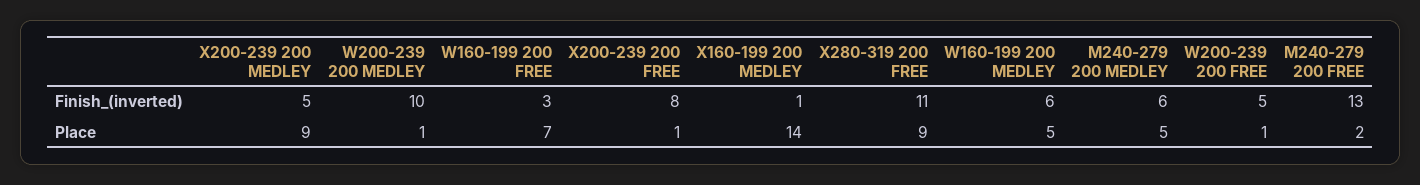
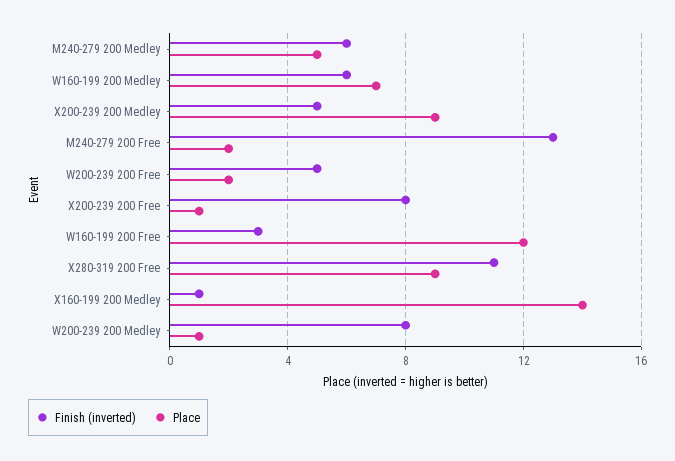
Finish_(inverted), W200-239 200 MEDLEY: 10 -> 8
Place, W160-199 200 FREE: 7 -> 12
Place, W160-199 200 MEDLEY: 5 -> 7
Place, W200-239 200 FREE: 1 -> 2

